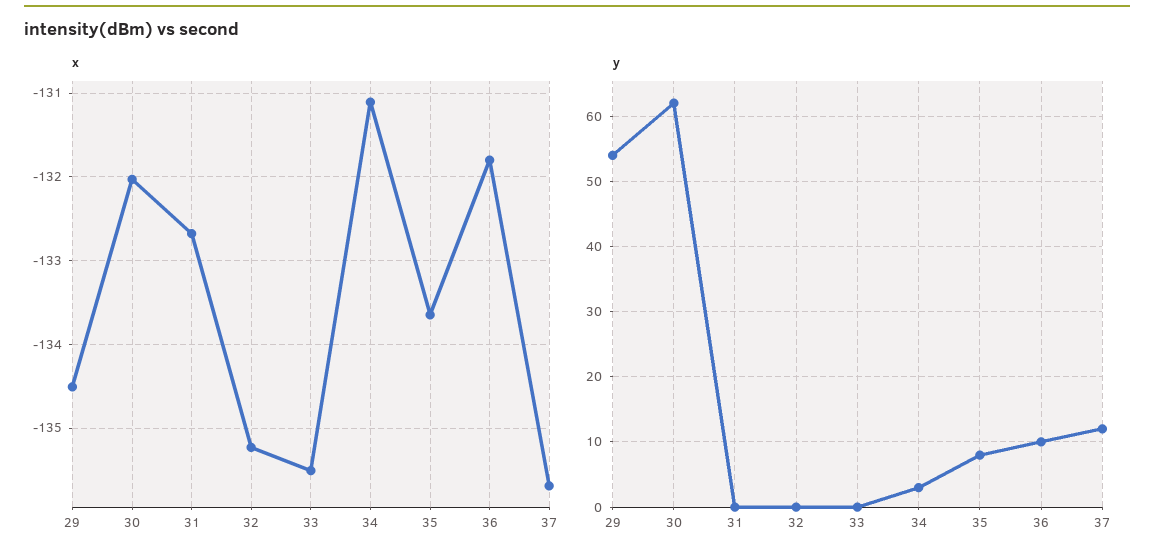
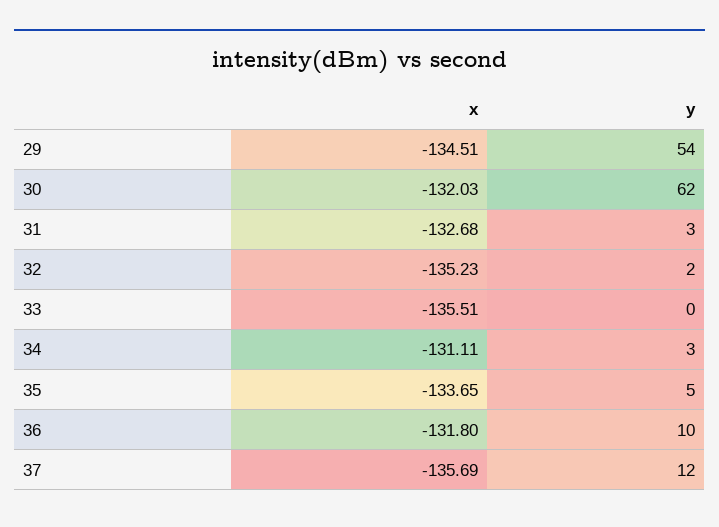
y, 31: 0 -> 3
y, 32: 0 -> 2
y, 35: 8 -> 5

